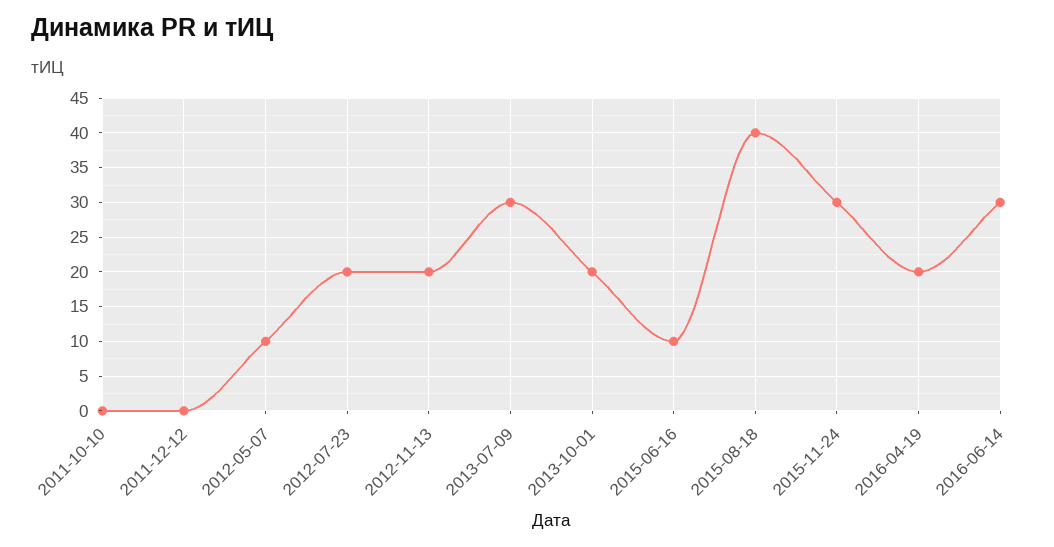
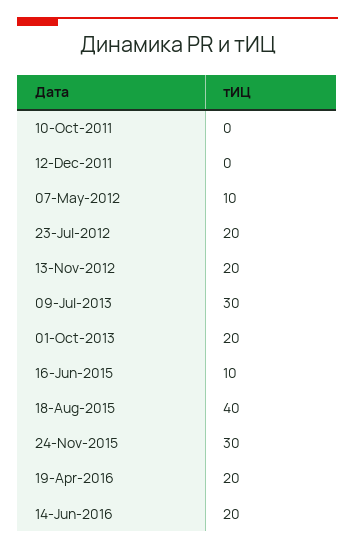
2016-06-14: 30 -> 20

